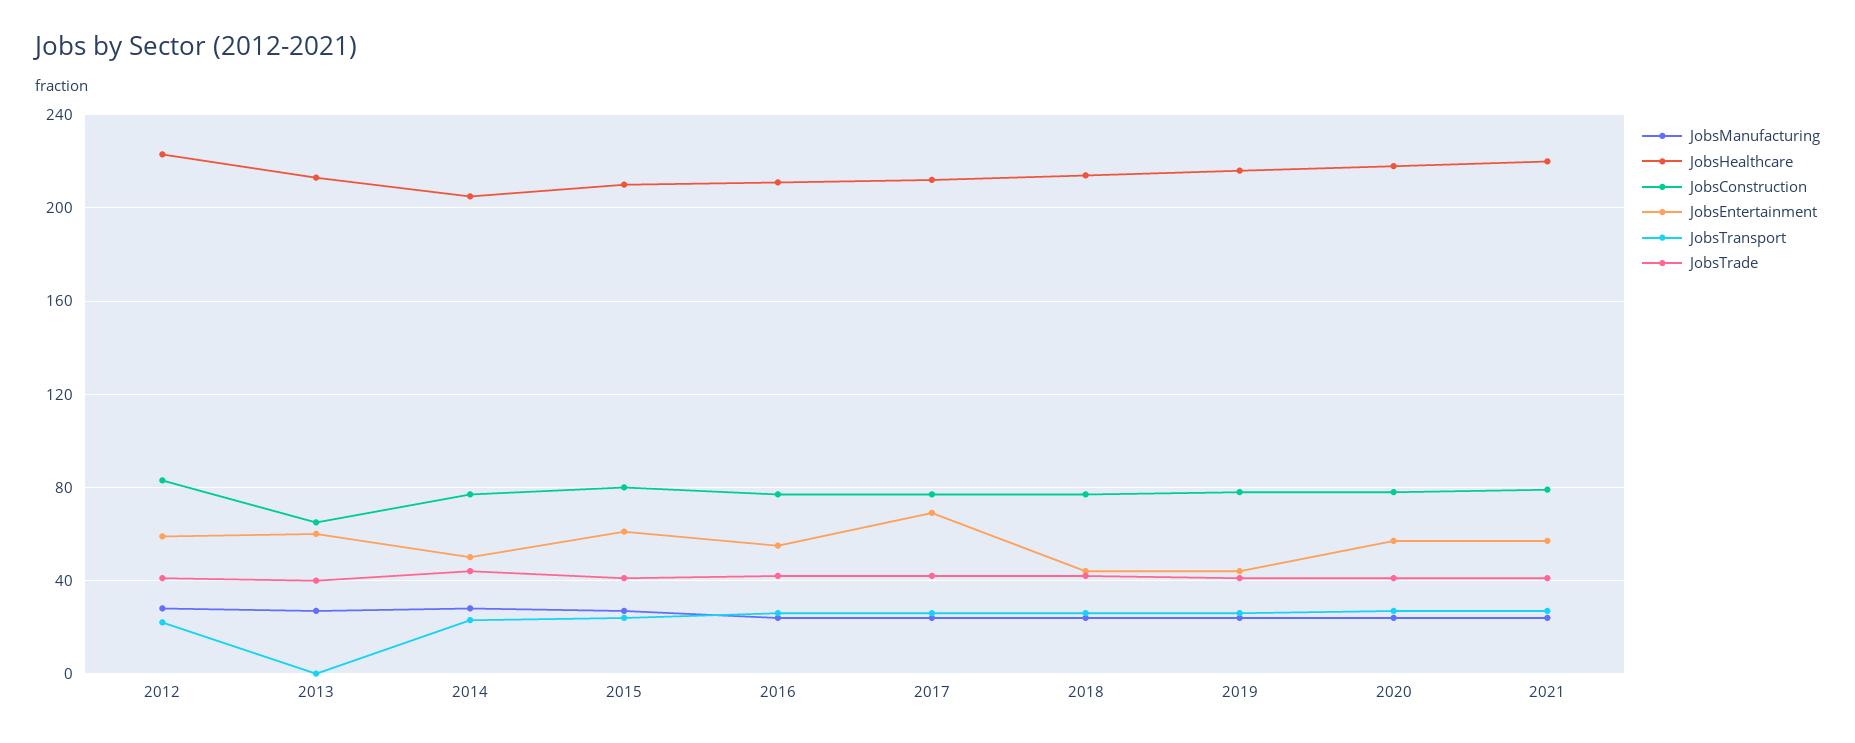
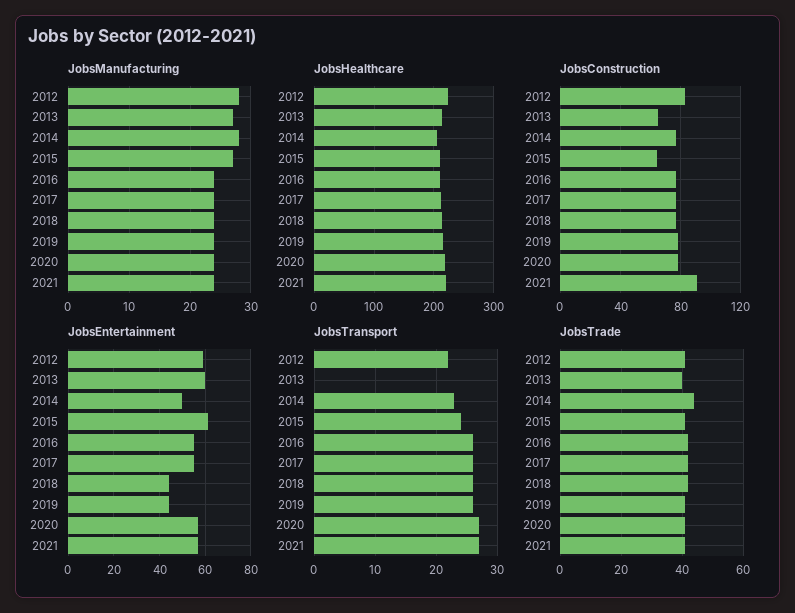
JobsConstruction, 2015: 80 -> 65
JobsEntertainment, 2017: 70 -> 55
JobsConstruction, 2021: 80 -> 90

